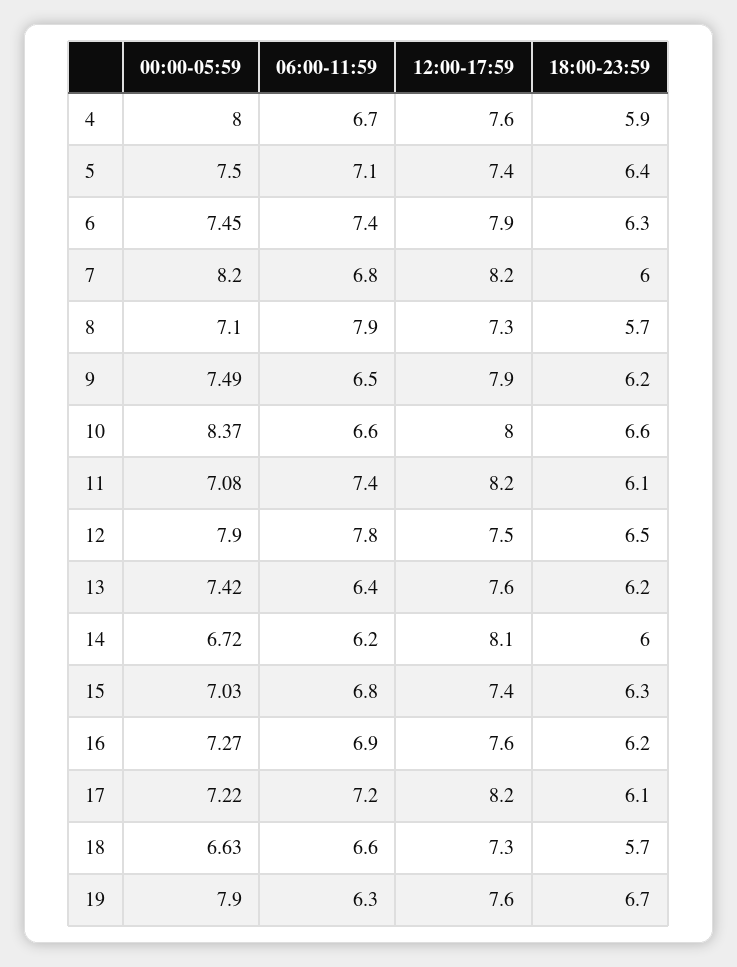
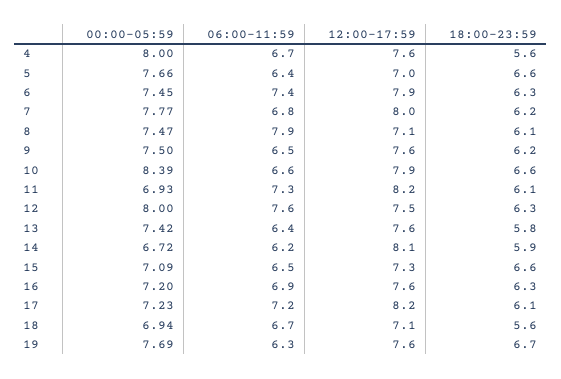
18:00-23:59, 4: 5.9 -> 5.6
00:00-05:59, 5: 7.5 -> 7.66
06:00-11:59, 5: 7.1 -> 6.4
12:00-17:59, 5: 7.4 -> 7
18:00-23:59, 5: 6.4 -> 6.6
00:00-05:59, 7: 8.2 -> 7.77
12:00-17:59, 7: 8.2 -> 8
18:00-23:59, 7: 6 -> 6.2
00:00-05:59, 8: 7.1 -> 7.47
12:00-17:59, 8: 7.3 -> 7.1
18:00-23:59, 8: 5.7 -> 6.1
00:00-05:59, 9: 7.49 -> 7.5
12:00-17:59, 9: 7.9 -> 7.6
00:00-05:59, 10: 8.37 -> 8.39
12:00-17:59, 10: 8 -> 7.9
00:00-05:59, 11: 7.08 -> 6.93
06:00-11:59, 11: 7.4 -> 7.3
00:00-05:59, 12: 7.9 -> 8
06:00-11:59, 12: 7.8 -> 7.6
18:00-23:59, 12: 6.5 -> 6.3
18:00-23:59, 13: 6.2 -> 5.8
18:00-23:59, 14: 6 -> 5.9
00:00-05:59, 15: 7.03 -> 7.09
06:00-11:59, 15: 6.8 -> 6.5
12:00-17:59, 15: 7.4 -> 7.3
18:00-23:59, 15: 6.3 -> 6.6
00:00-05:59, 16: 7.27 -> 7.2
18:00-23:59, 16: 6.2 -> 6.3
00:00-05:59, 17: 7.22 -> 7.23
00:00-05:59, 18: 6.63 -> 6.94
06:00-11:59, 18: 6.6 -> 6.7
12:00-17:59, 18: 7.3 -> 7.1
18:00-23:59, 18: 5.7 -> 5.6
00:00-05:59, 19: 7.9 -> 7.69

